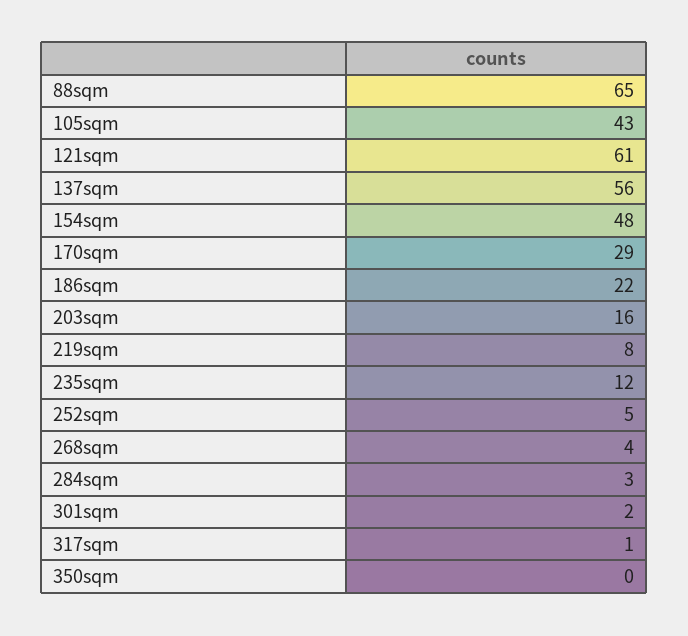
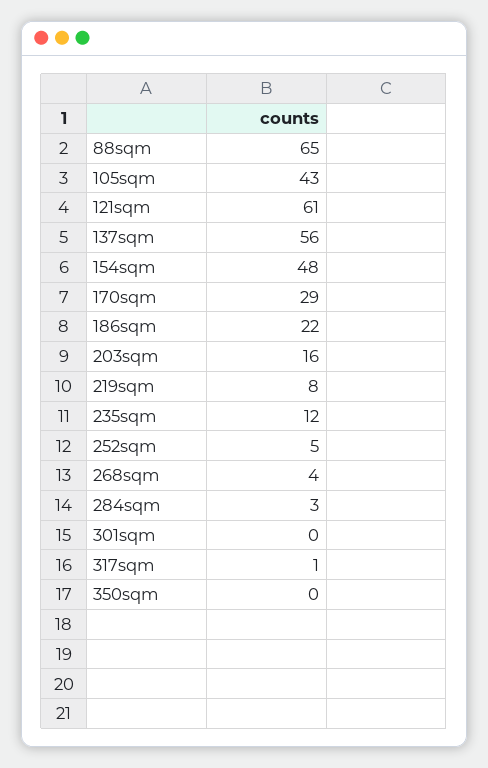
301sqm: 2 -> 0

